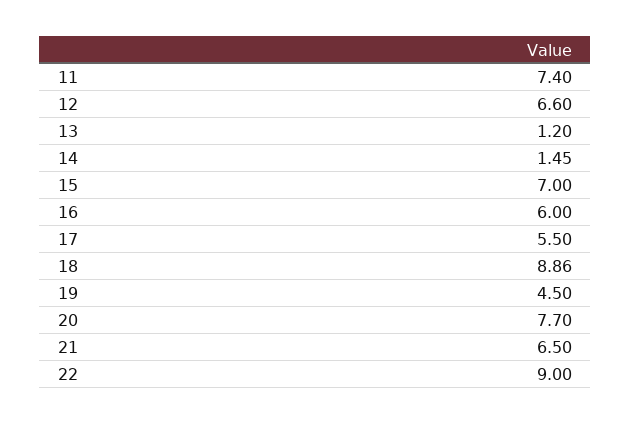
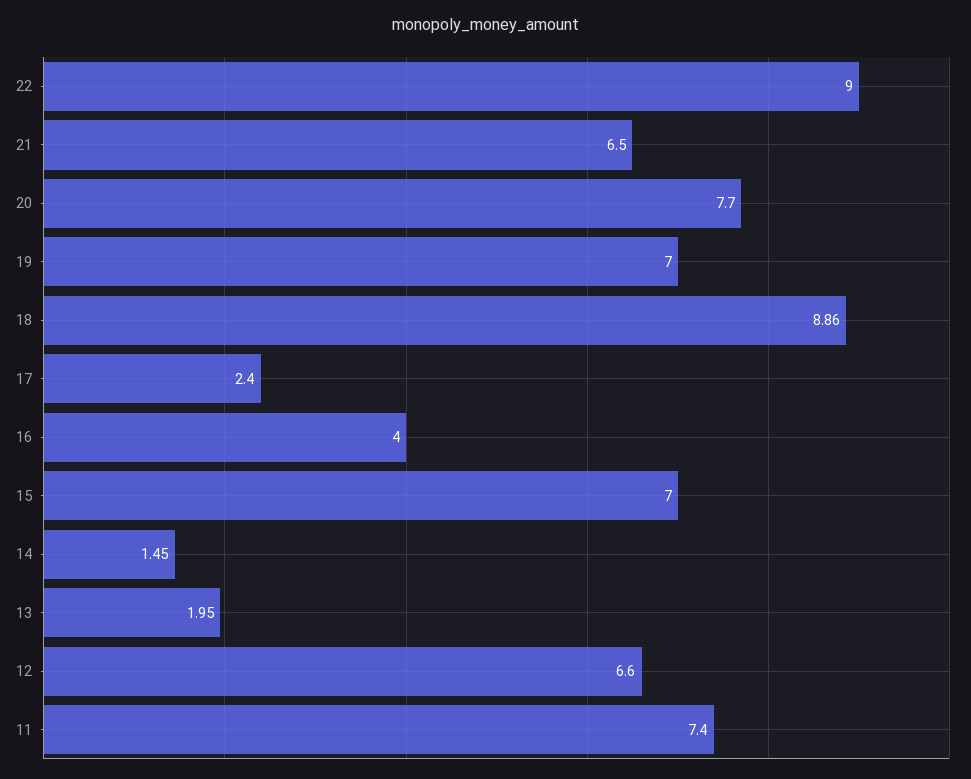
13: 1.2 -> 1.95
16: 6 -> 4
17: 5.5 -> 2.4
19: 4.5 -> 7

